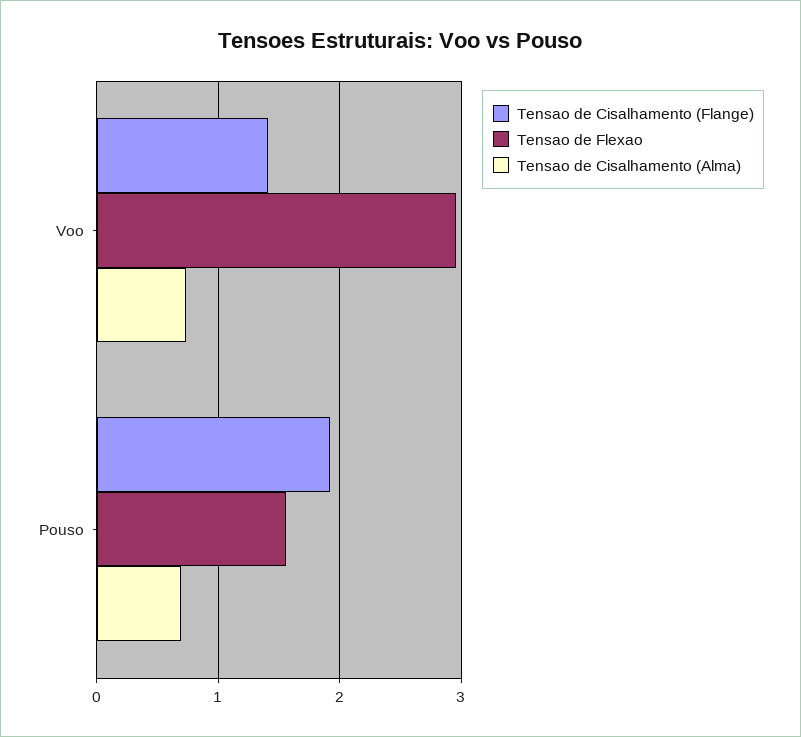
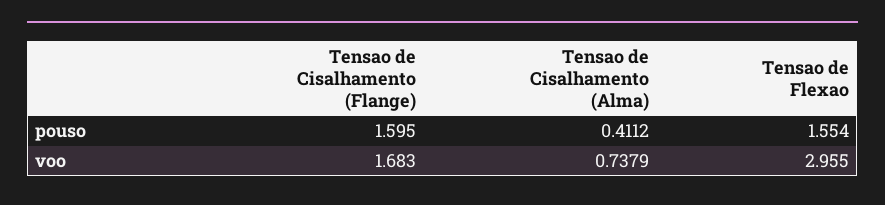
Tensao de Cisalhamento (Flange), Voo: 1.4 -> 1.683
Tensao de Cisalhamento (Flange), Pouso: 1.9 -> 1.595
Tensao de Cisalhamento (Alma), Pouso: 0.7 -> 0.4112

